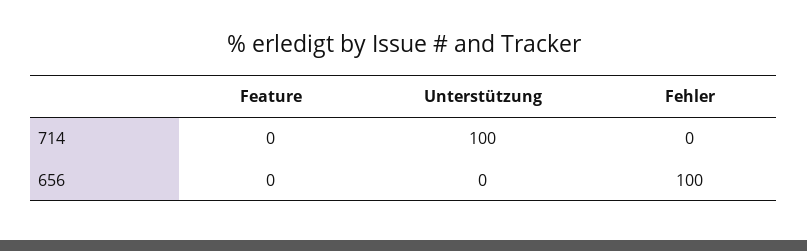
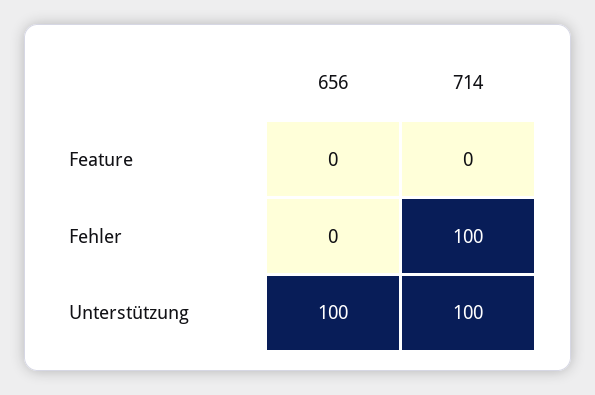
Fehler, 714: 0 -> 100
Unterstützung, 656: 0 -> 100
Fehler, 656: 100 -> 0

